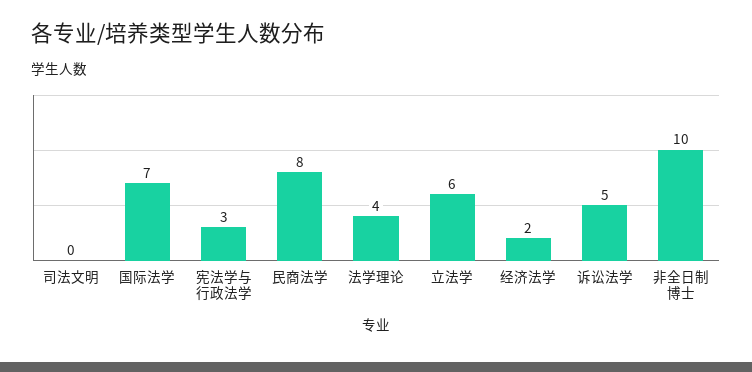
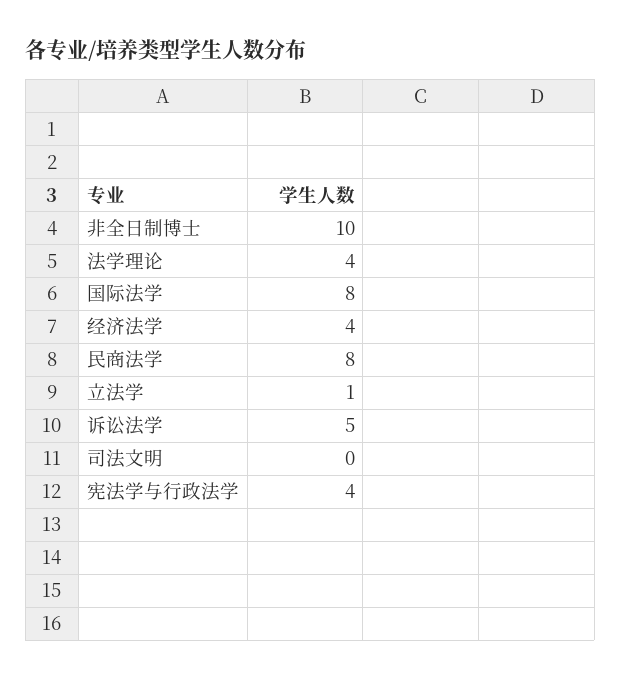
国际法学: 7 -> 8
宪法学与行政法学: 3 -> 4
立法学: 6 -> 1
经济法学: 2 -> 4

